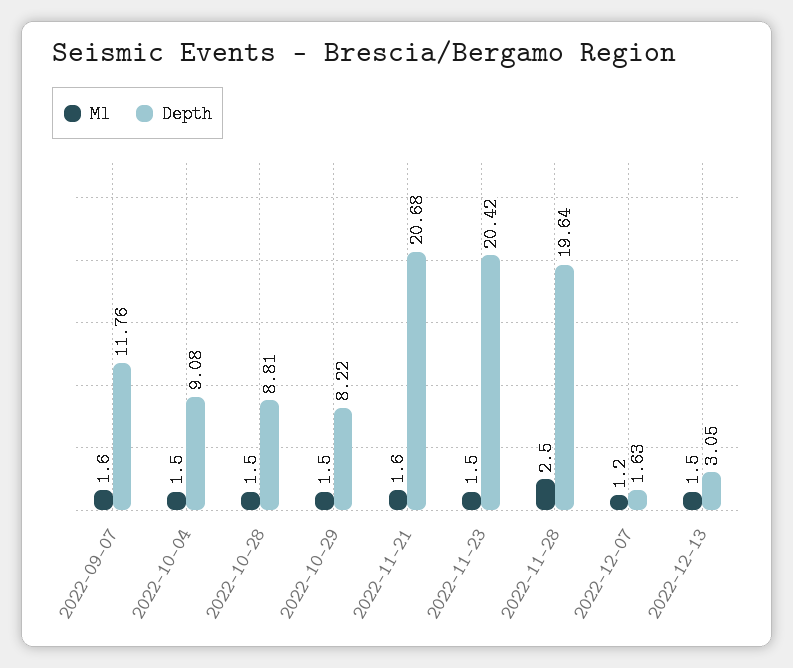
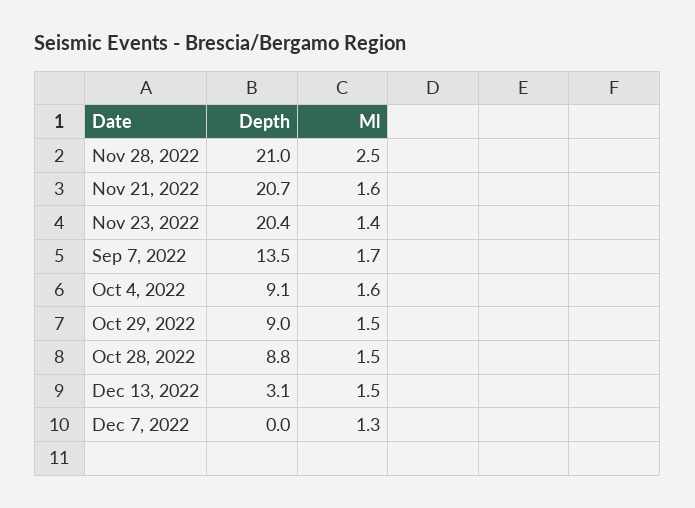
Ml, 2022-09-07: 1.6 -> 1.7
Depth, 2022-09-07: 11.76 -> 13.5
Ml, 2022-10-04: 1.5 -> 1.6
Depth, 2022-10-29: 8.22 -> 9
Ml, 2022-11-23: 1.5 -> 1.4
Depth, 2022-11-28: 19.64 -> 21
Ml, 2022-12-07: 1.2 -> 1.3
Depth, 2022-12-07: 1.63 -> 0

